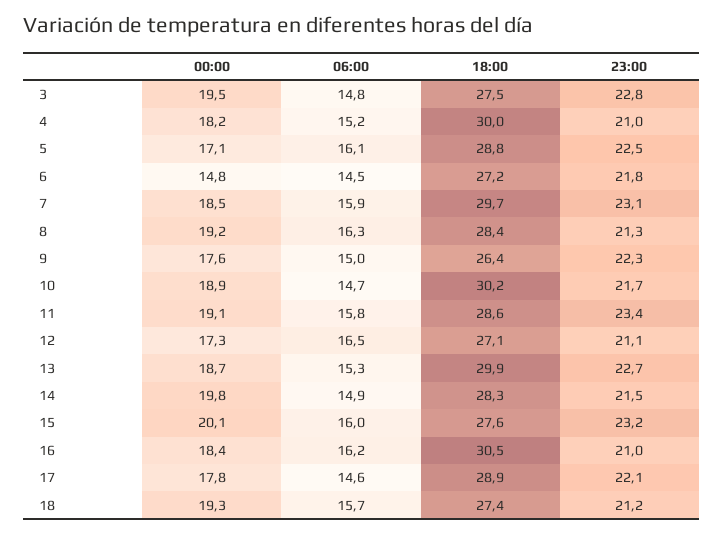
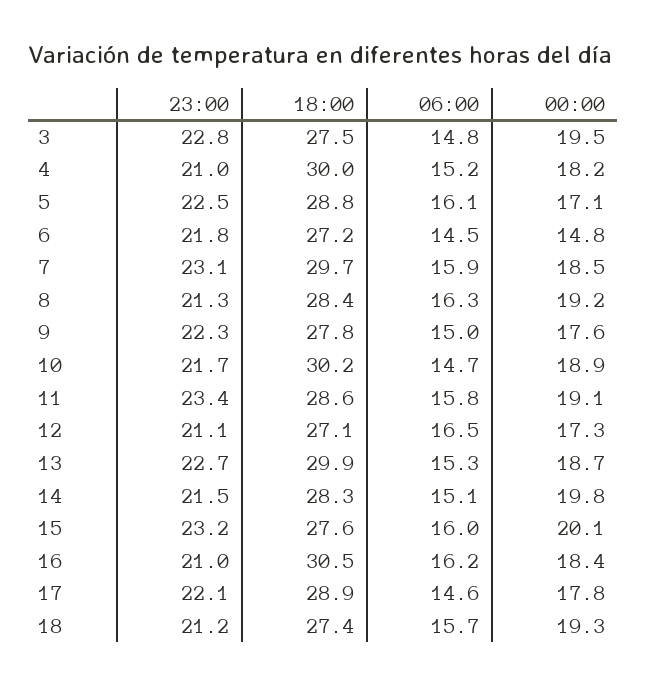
18:00, 9: 26.4 -> 27.8
06:00, 14: 14.9 -> 15.1

